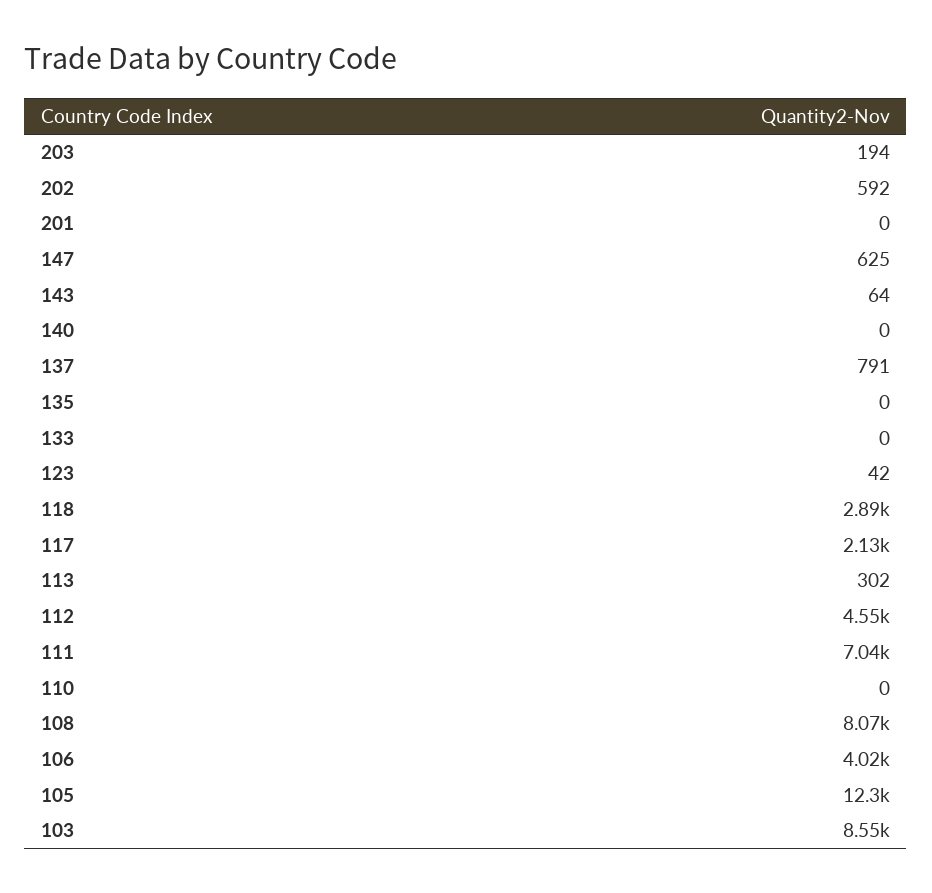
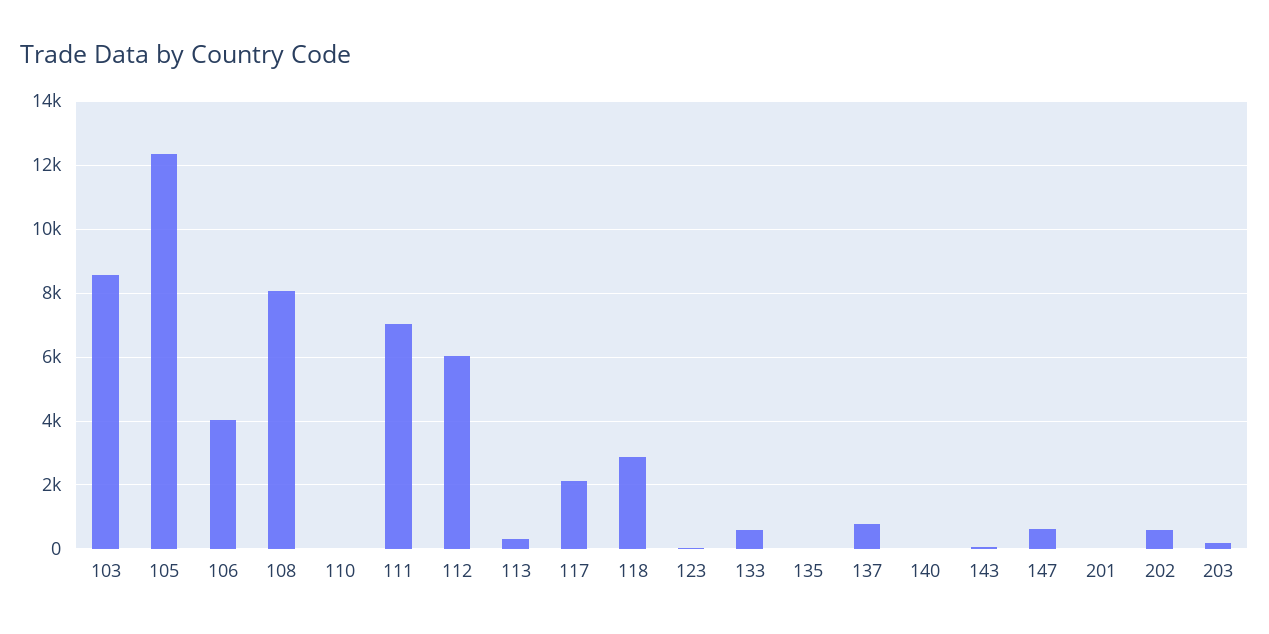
133: 0 -> 600
112: 4550 -> 6000

